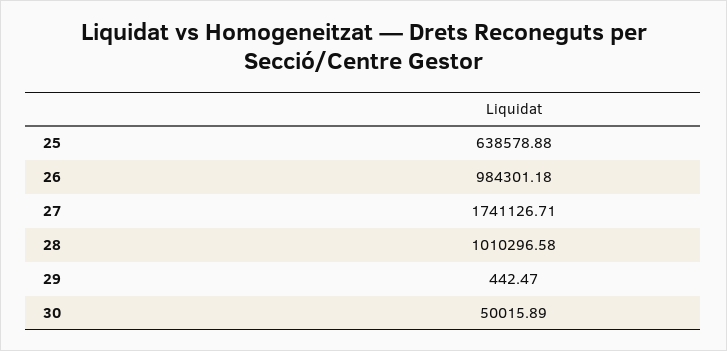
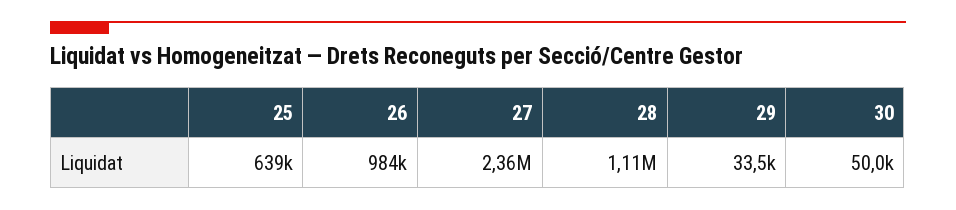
27: 1741126.71 -> 2360000
28: 1010296.58 -> 1110000
29: 442.47 -> 33500

